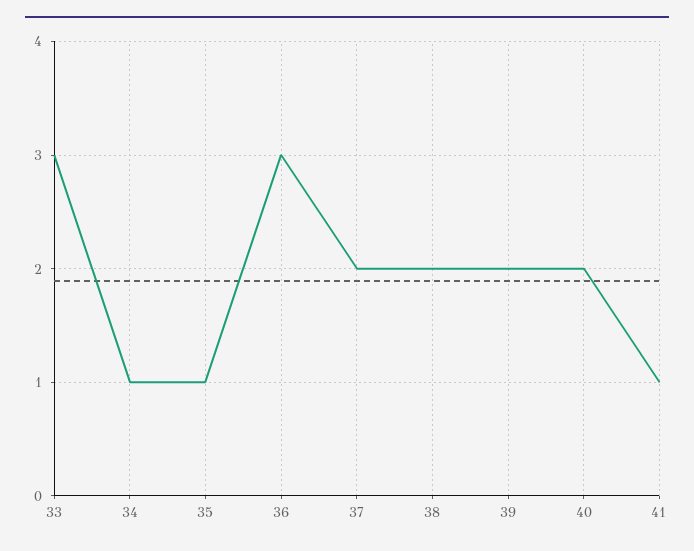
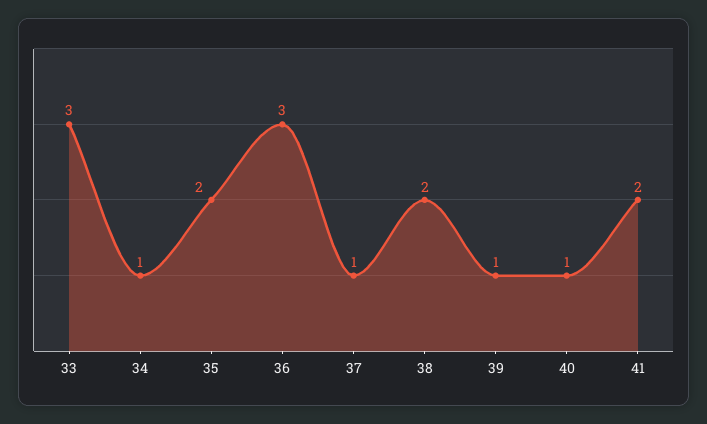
35: 1 -> 2
37: 2 -> 1
39: 2 -> 1
40: 2 -> 1
41: 1 -> 2

